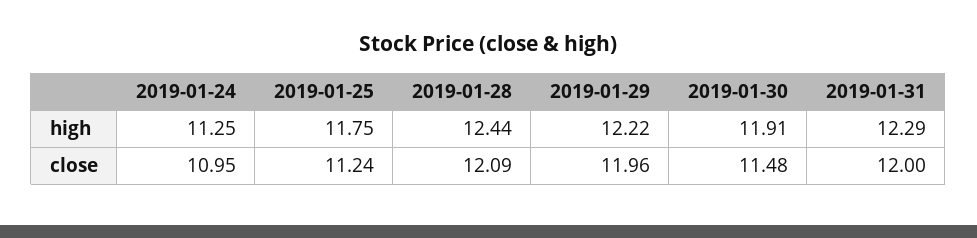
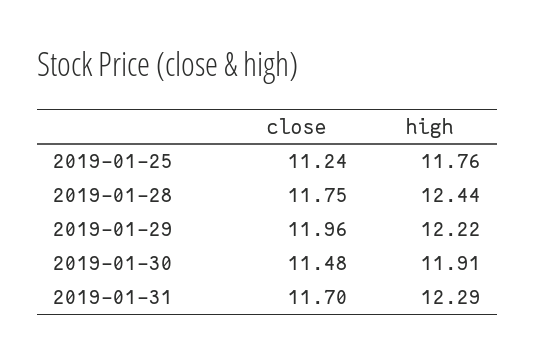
2019-01-24, high: 11.25 -> none
2019-01-25, high: 11.75 -> 11.76
2019-01-24, close: 10.95 -> none
2019-01-28, close: 12.09 -> 11.75
2019-01-31, close: 12 -> 11.7

